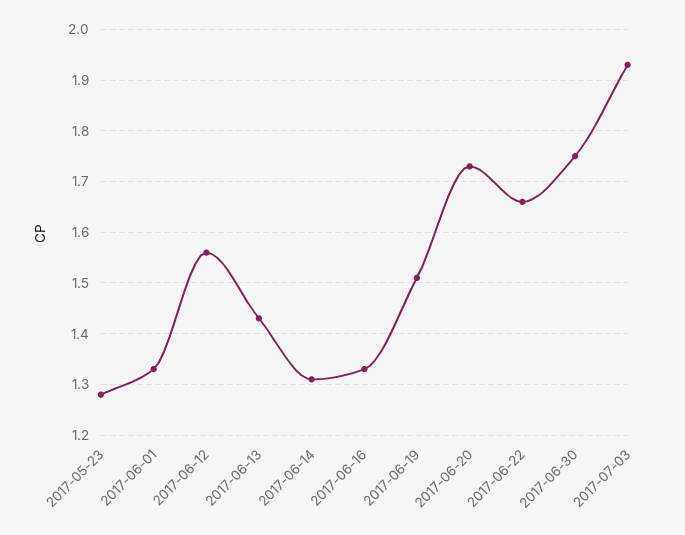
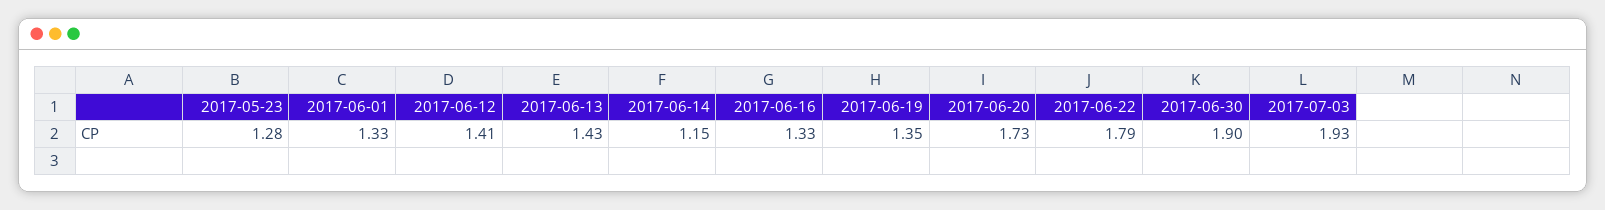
2017-06-12: 1.55 -> 1.41
2017-06-14: 1.3 -> 1.15
2017-06-19: 1.5 -> 1.35
2017-06-22: 1.65 -> 1.79
2017-06-30: 1.75 -> 1.9

